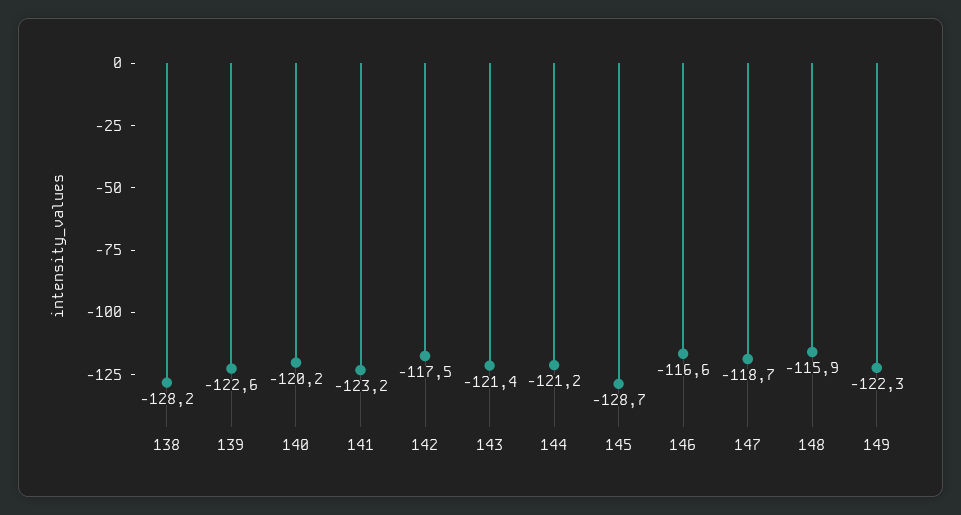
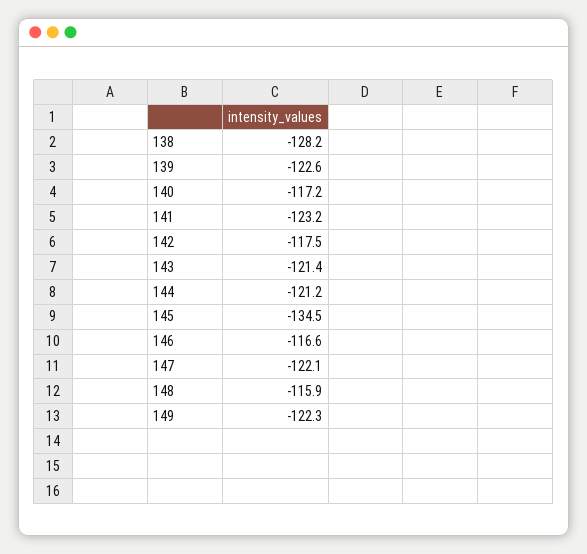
140: -120.2 -> -117.2
145: -128.7 -> -134.5
147: -118.7 -> -122.1

